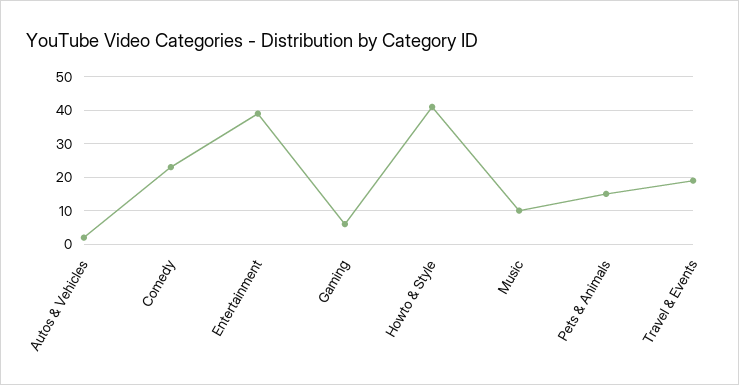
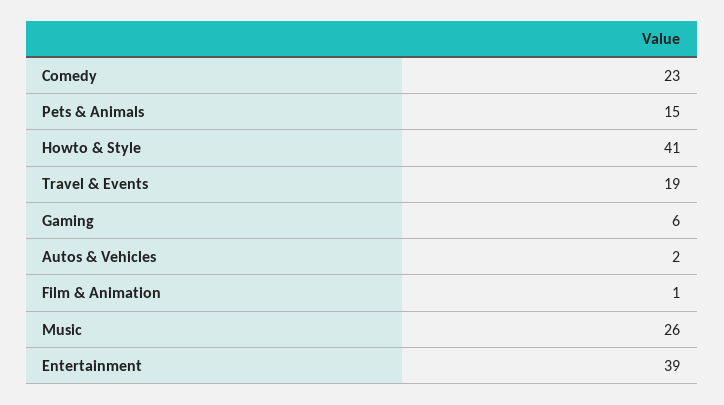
Music: 10 -> 26
Film & Animation: none -> 1

